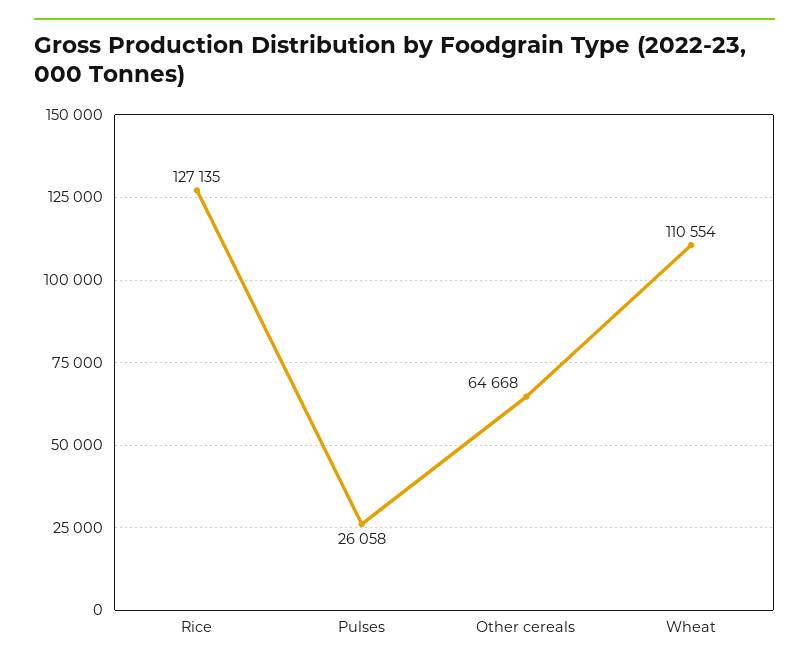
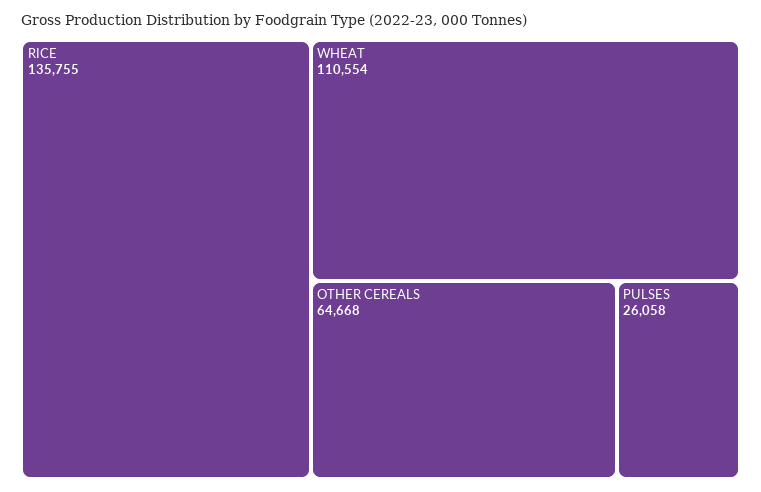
Rice: 127135 -> 135755

